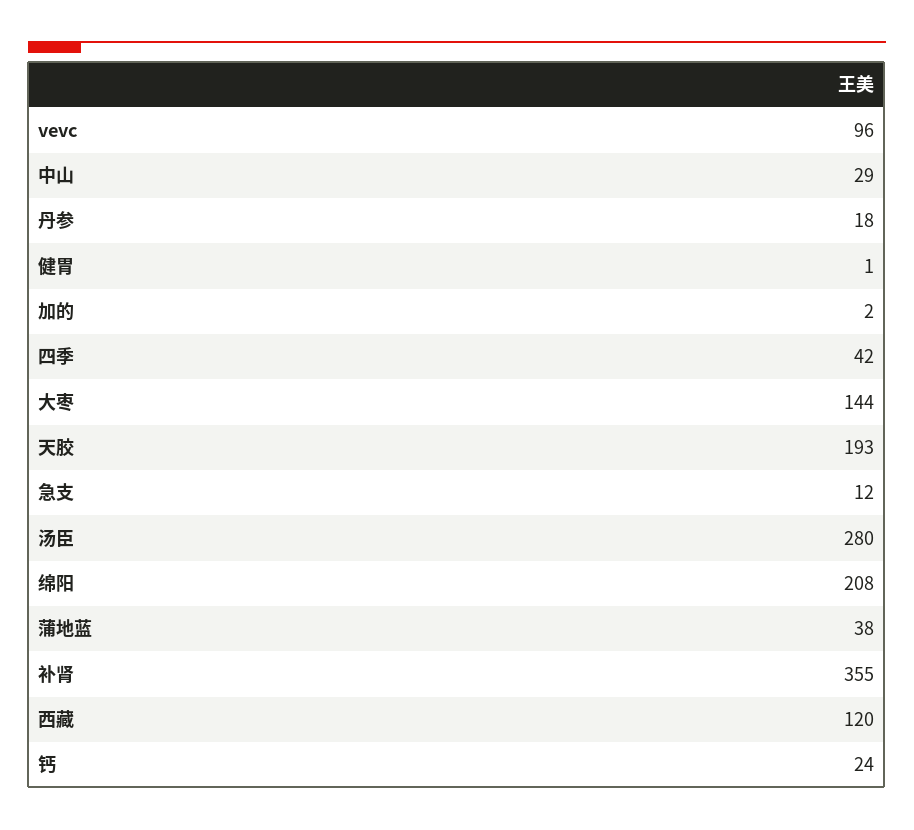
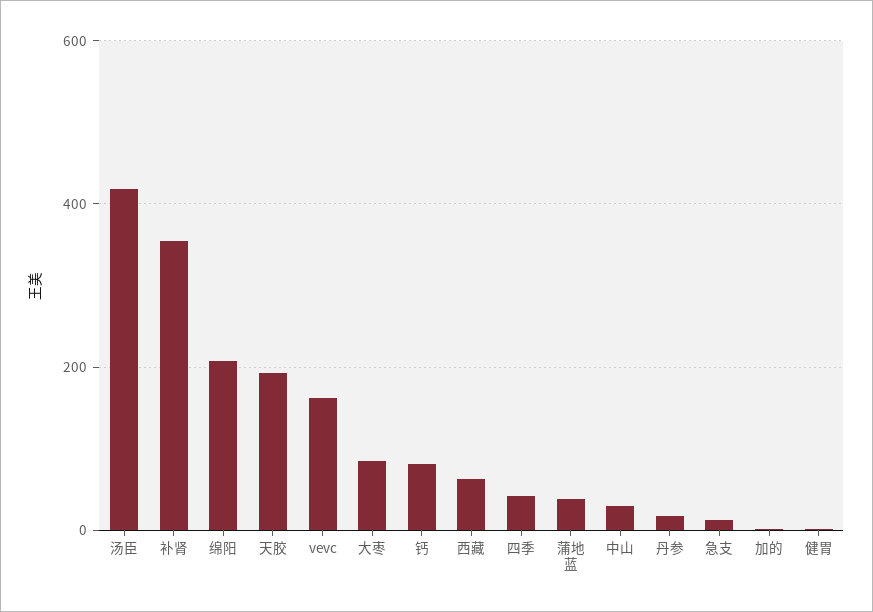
vevc: 96 -> 160
大枣: 144 -> 80
汤臣: 280 -> 420
西藏: 120 -> 60
钙: 24 -> 80

